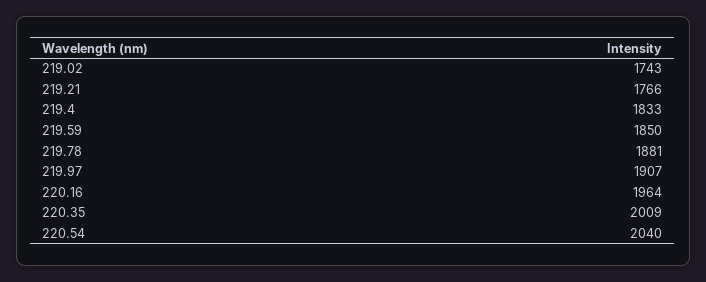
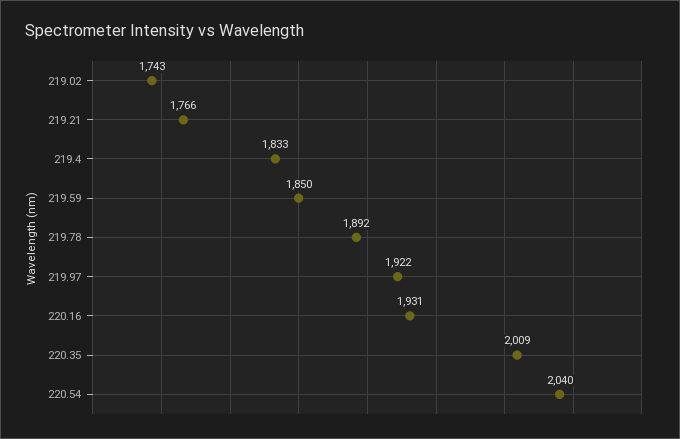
219.78: 1881 -> 1892
219.97: 1907 -> 1922
220.16: 1964 -> 1931

